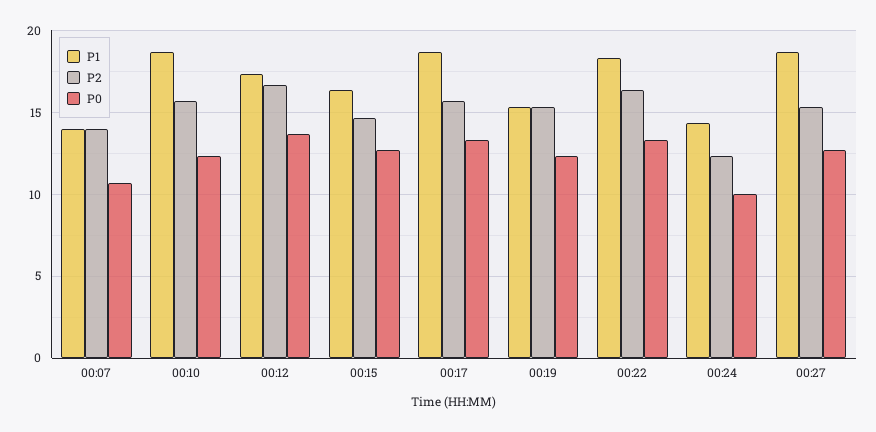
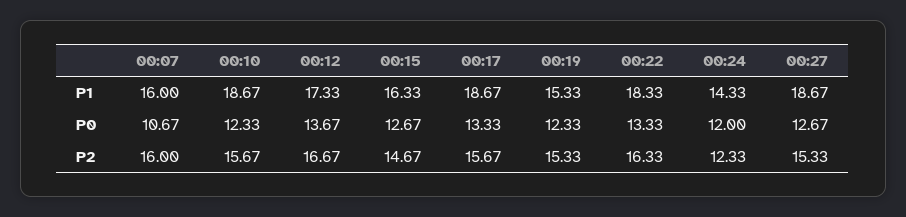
P1, 00:07: 14 -> 16
P2, 00:07: 14 -> 16
P0, 00:24: 10 -> 12

